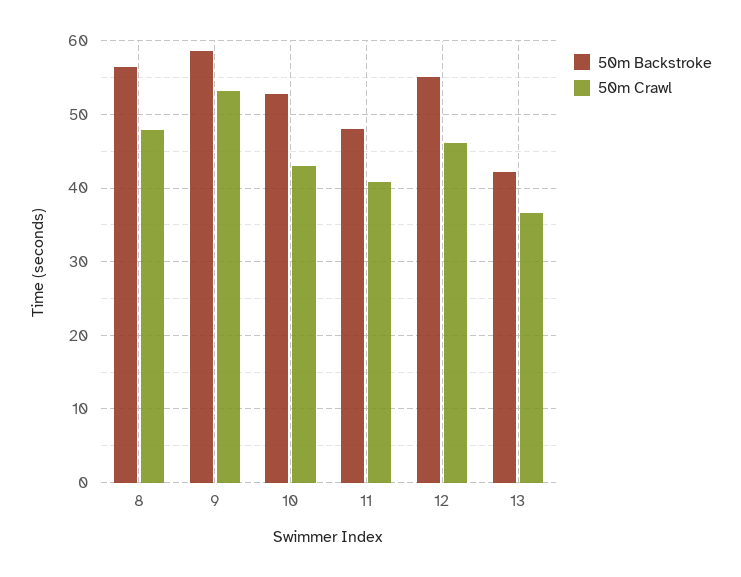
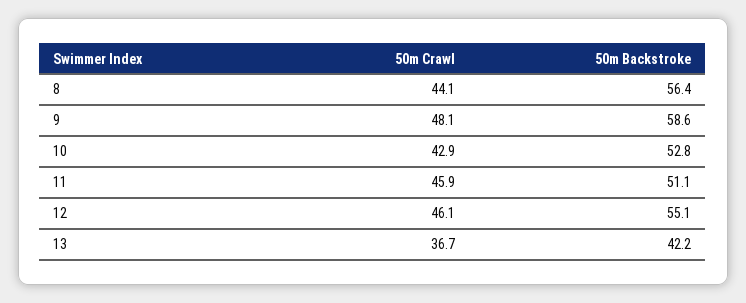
50m Crawl, 8: 48 -> 44.1
50m Crawl, 9: 53 -> 48.1
50m Backstroke, 11: 48 -> 51.1
50m Crawl, 11: 41 -> 45.9

